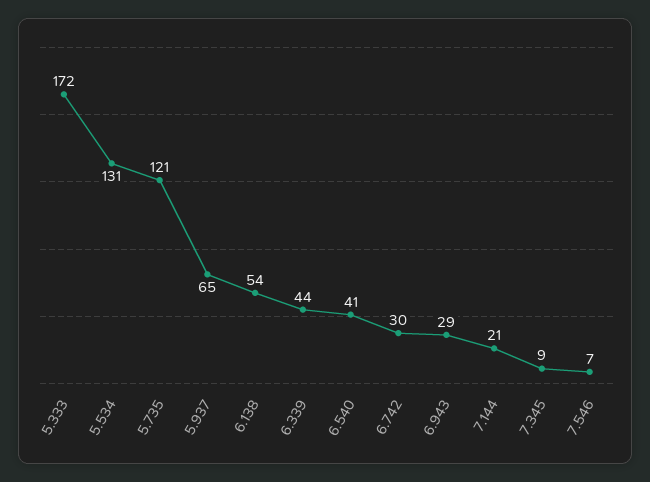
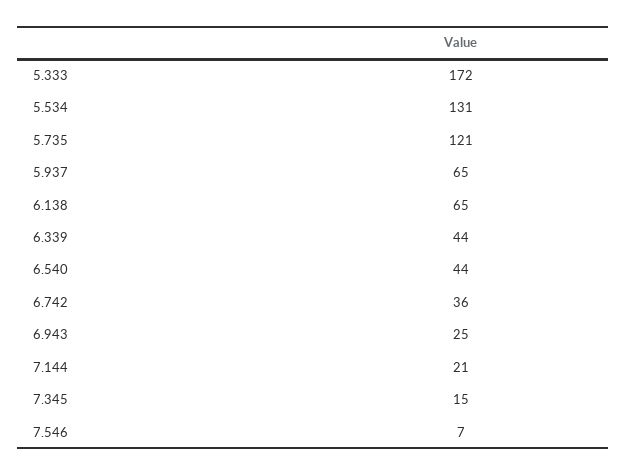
6.138: 54 -> 65
6.540: 41 -> 44
6.742: 30 -> 36
6.943: 29 -> 25
7.345: 9 -> 15

